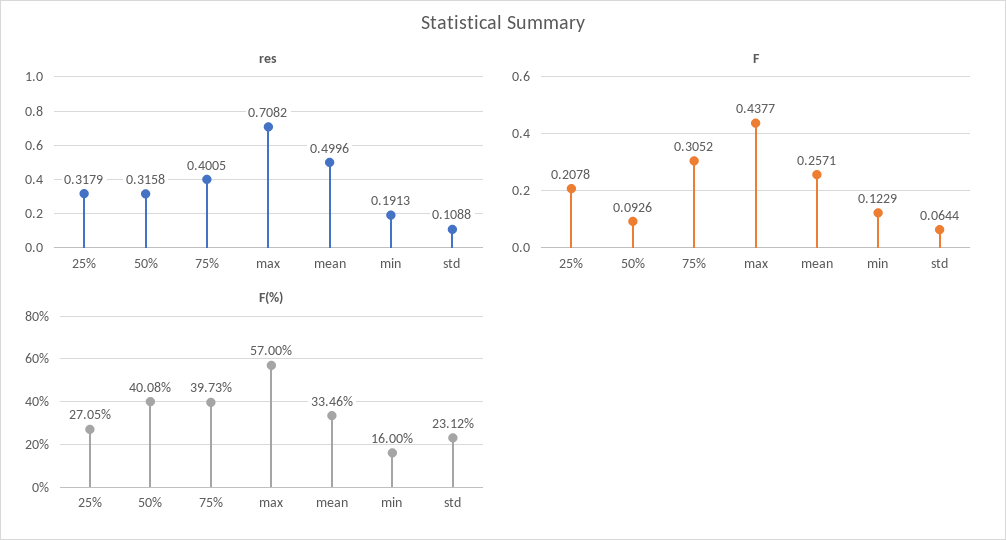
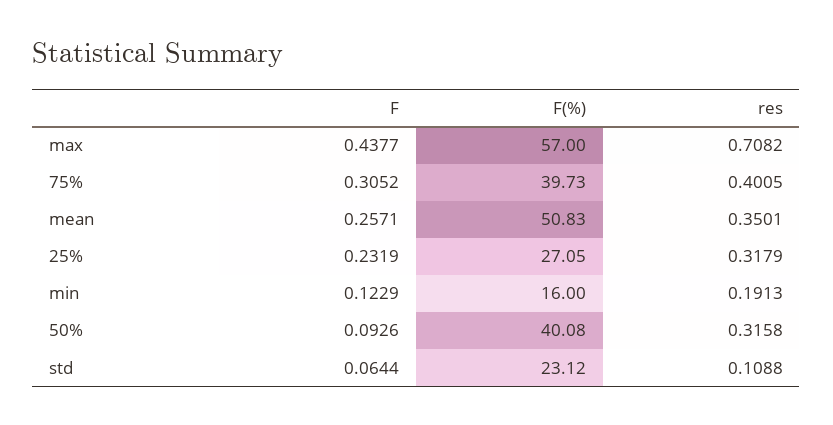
res, mean: 0.4996 -> 0.3501
F, 25%: 0.2078 -> 0.2319
F(%), mean: 33.46 -> 50.83

